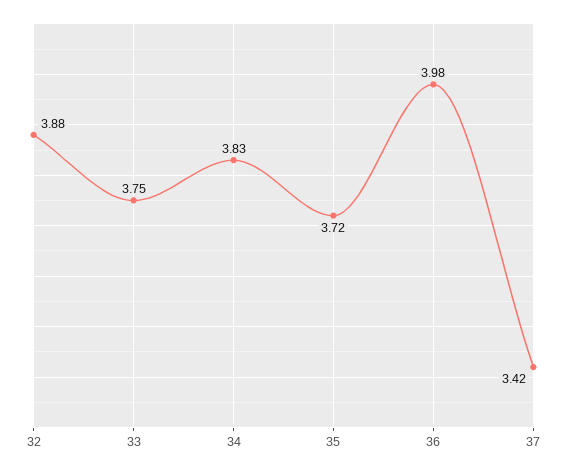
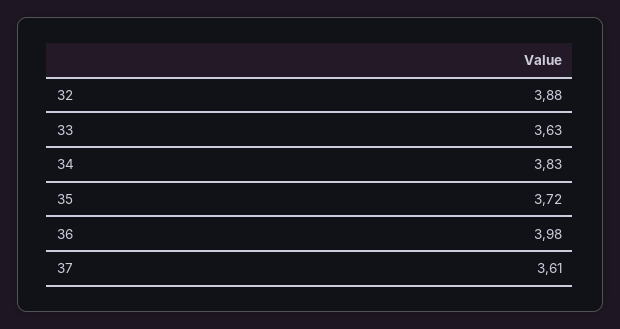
33: 3.75 -> 3.63
37: 3.42 -> 3.61

